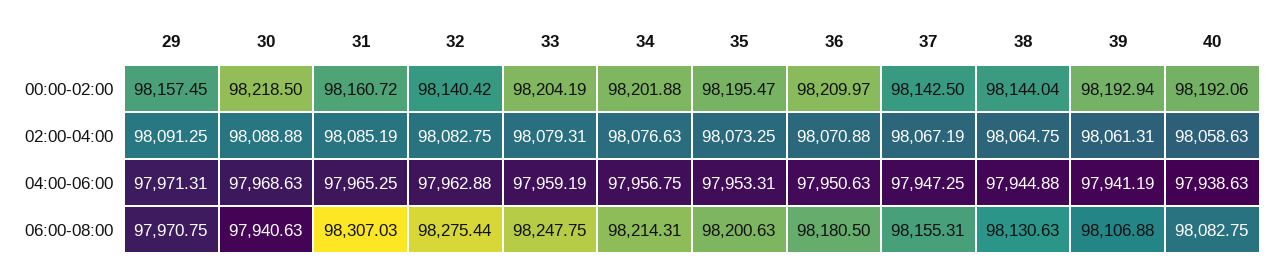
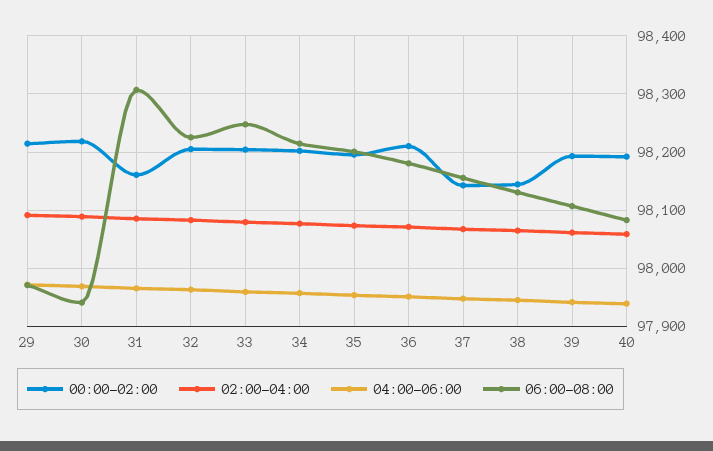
00:00-02:00, 29: 98157.45 -> 98220
00:00-02:00, 32: 98140.42 -> 98200
06:00-08:00, 32: 98275.44 -> 98220

